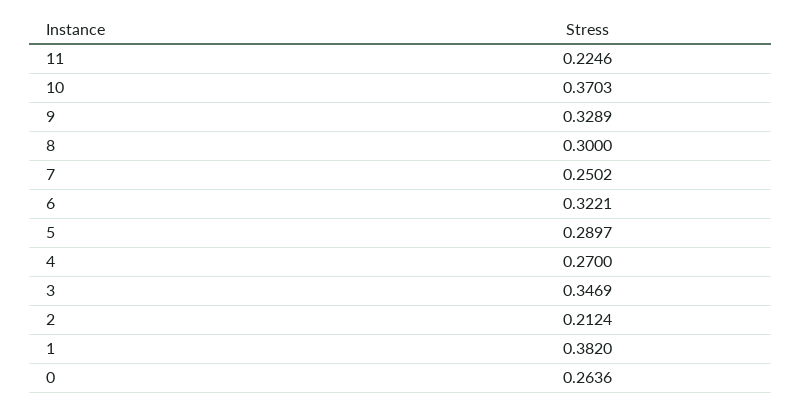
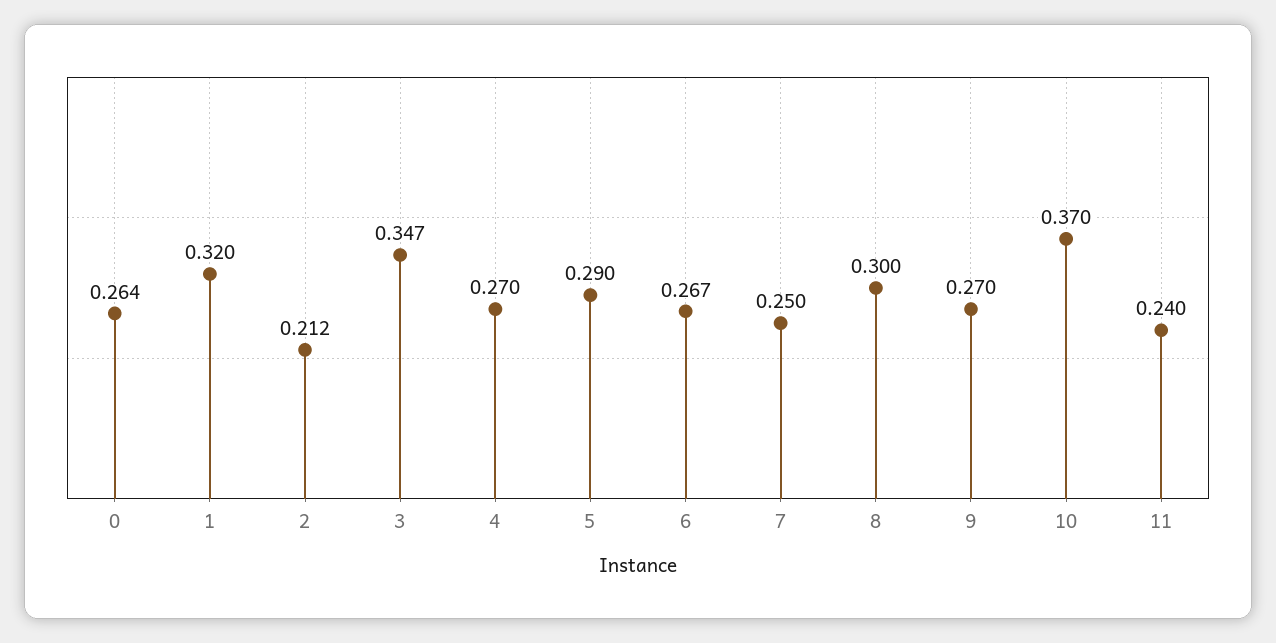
11: 0.2246 -> 0.24
9: 0.3289 -> 0.27
6: 0.3221 -> 0.267
1: 0.382 -> 0.32

